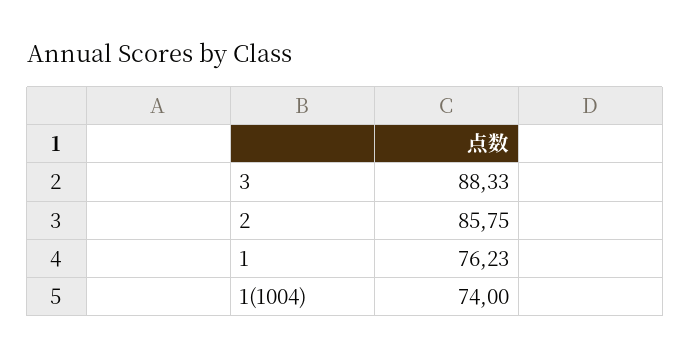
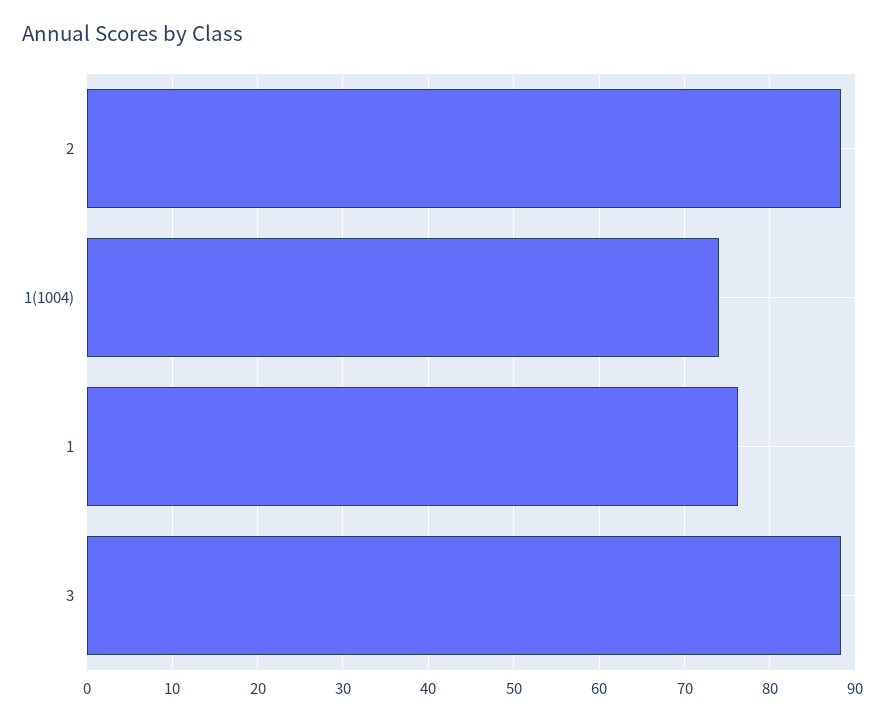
2: 85.75 -> 88

